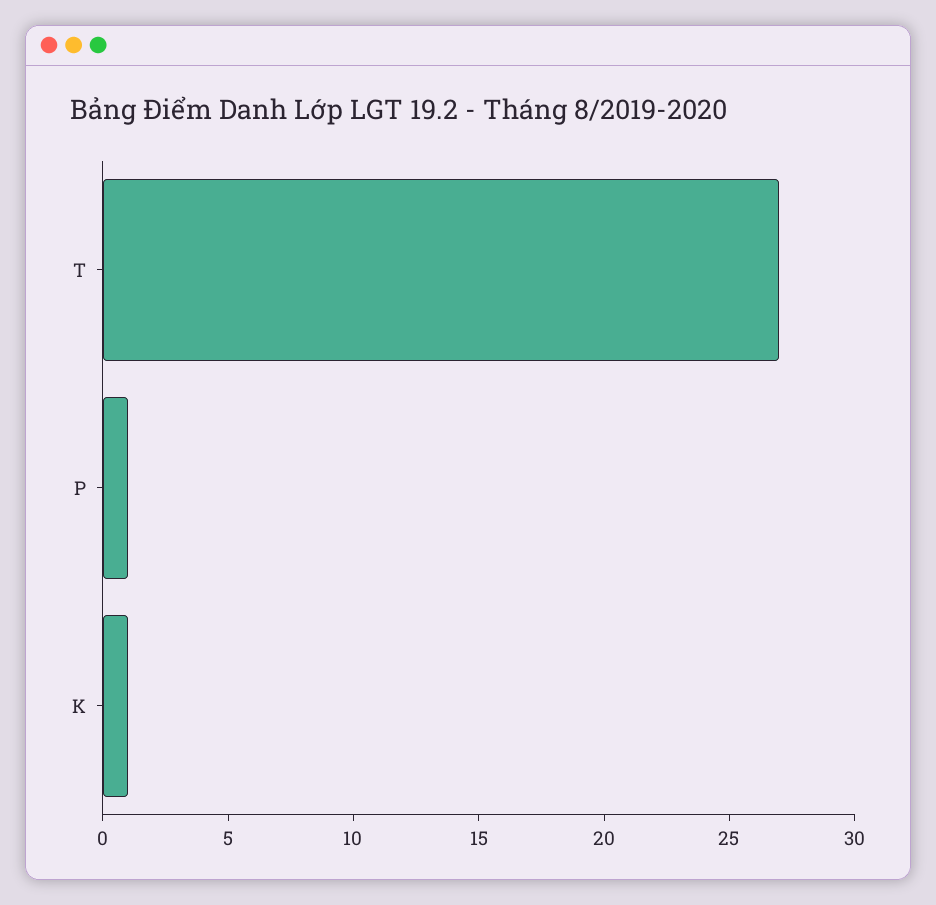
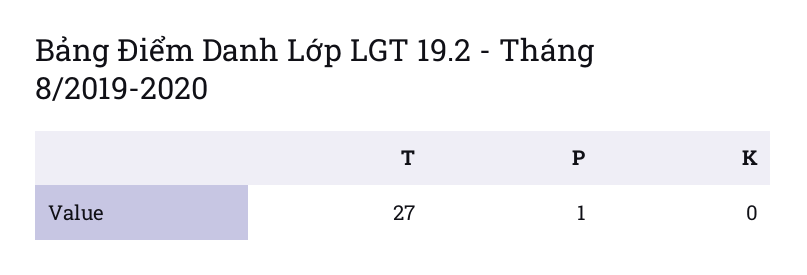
K: 1 -> 0

